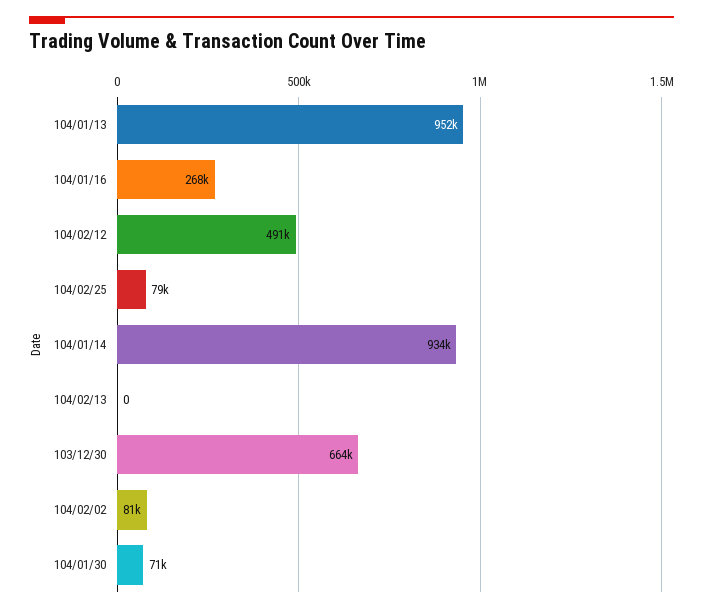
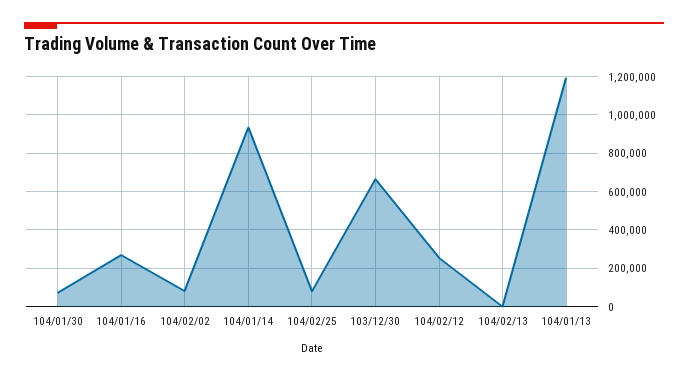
104/01/13: 952000 -> 1200000
104/02/12: 491000 -> 250000

